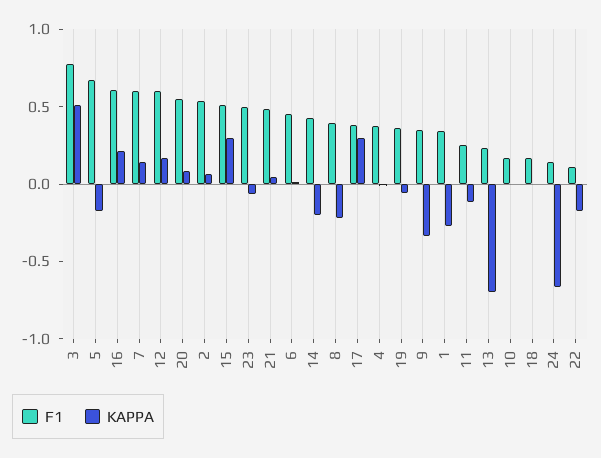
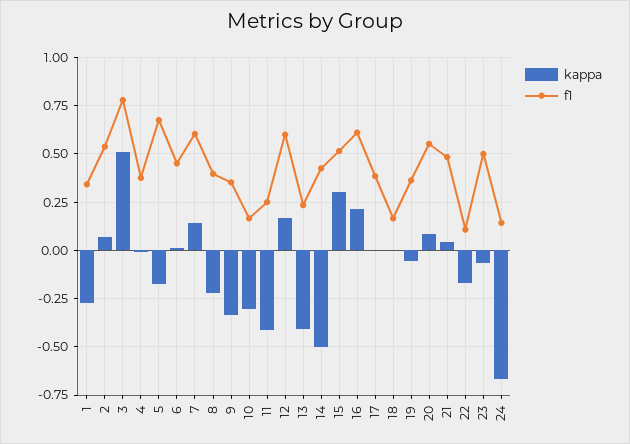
KAPPA, 14: -0.2 -> -0.5
KAPPA, 17: 0.3 -> 0
KAPPA, 11: -0.1 -> -0.4
KAPPA, 13: -0.7 -> -0.4
KAPPA, 10: 0 -> -0.3

